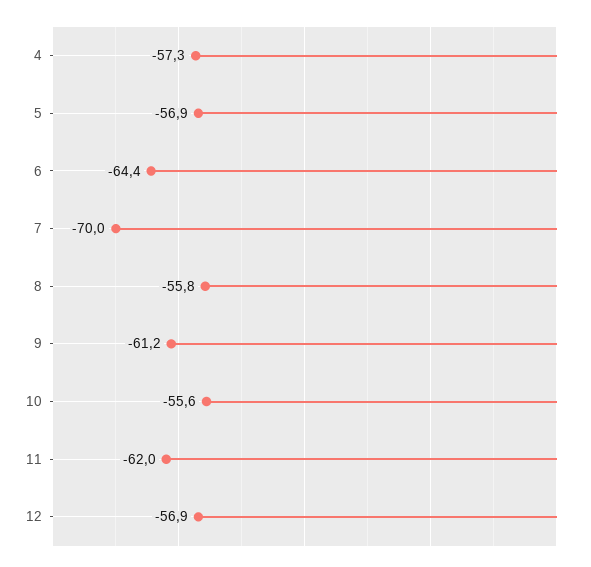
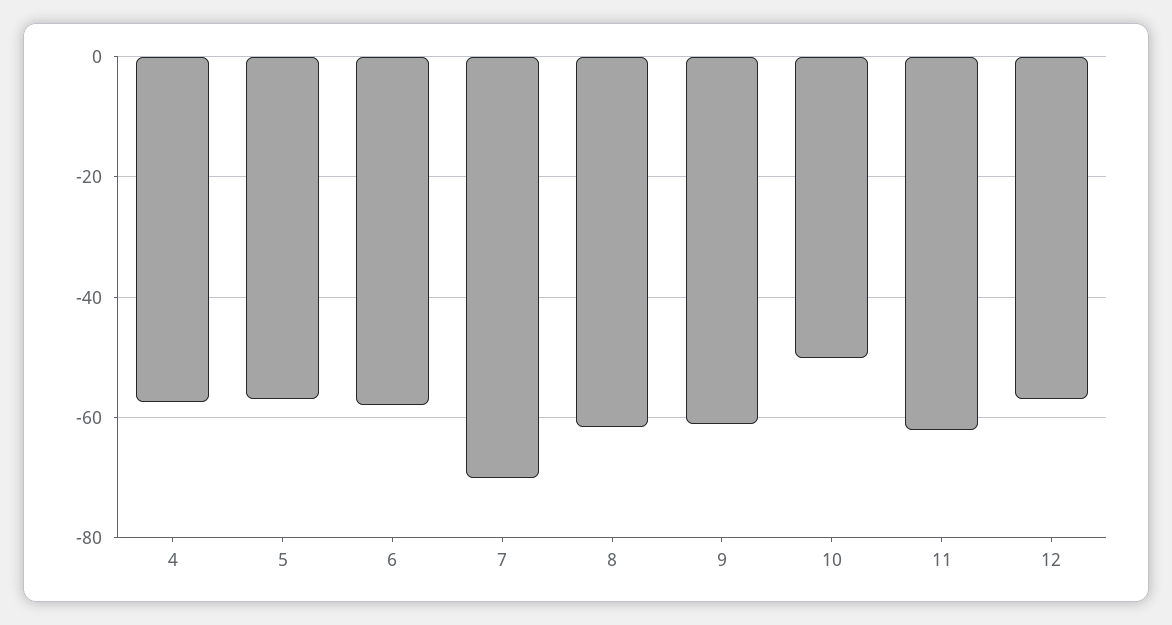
6: -64.4 -> -58
8: -55.8 -> -62
10: -55.6 -> -50

